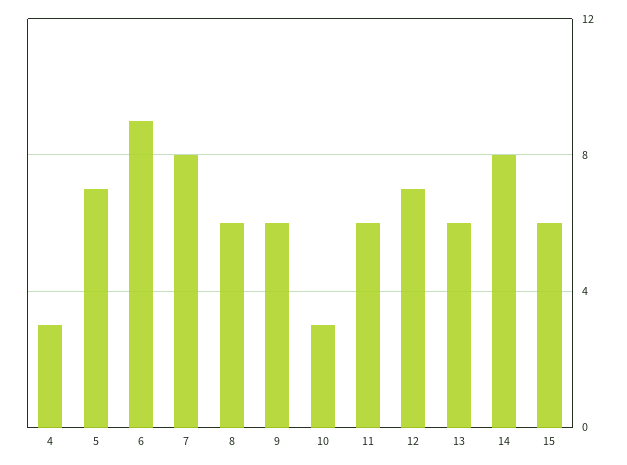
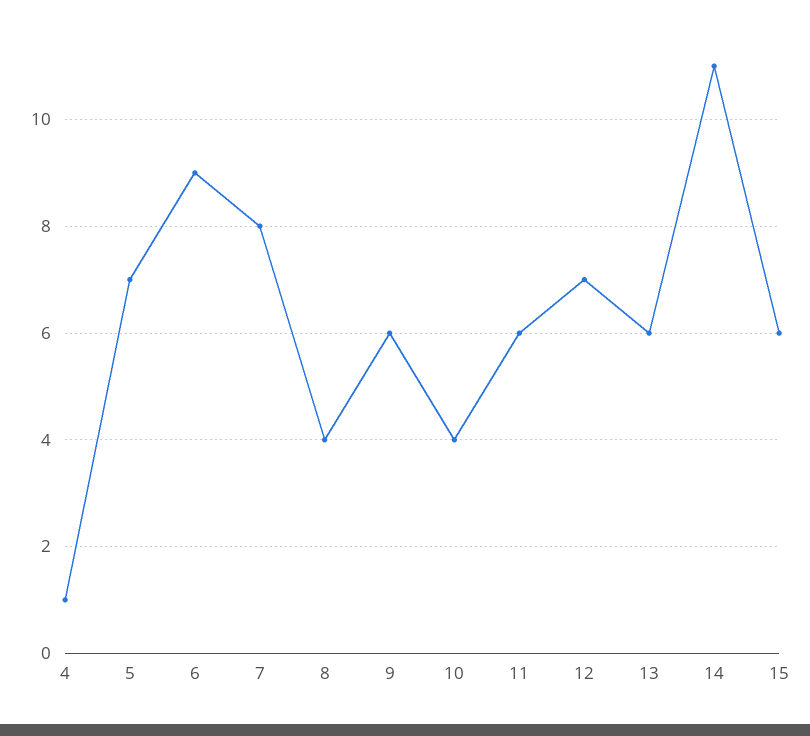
4: 3 -> 1
8: 6 -> 4
10: 3 -> 4
14: 8 -> 11

